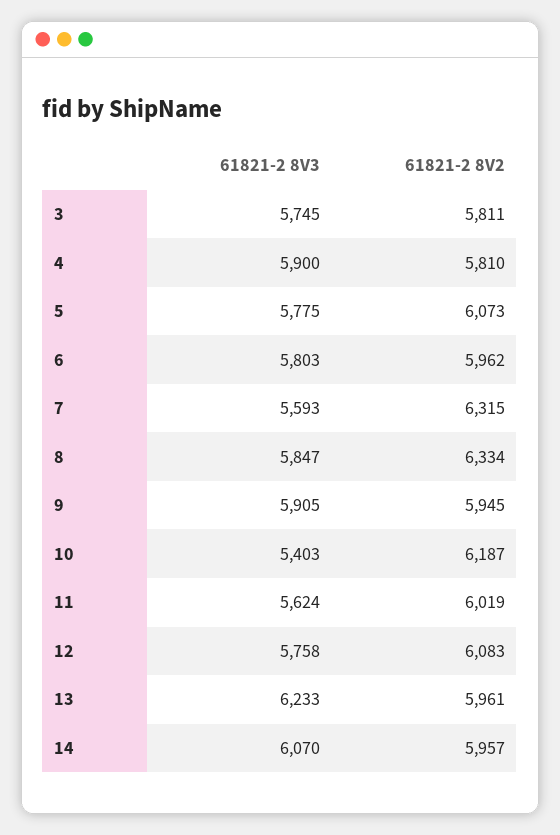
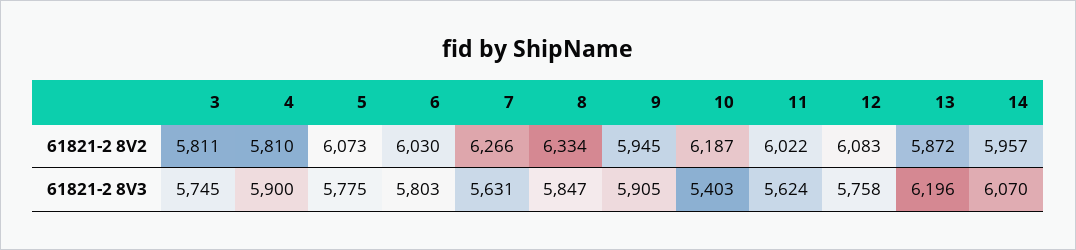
61821-2 8V2, 6: 5962 -> 6030
61821-2 8V3, 7: 5593 -> 5631
61821-2 8V2, 7: 6315 -> 6266
61821-2 8V2, 11: 6019 -> 6022
61821-2 8V3, 13: 6233 -> 6196
61821-2 8V2, 13: 5961 -> 5872

